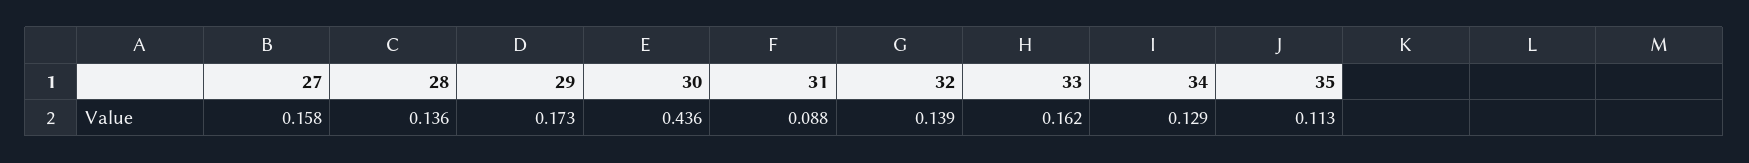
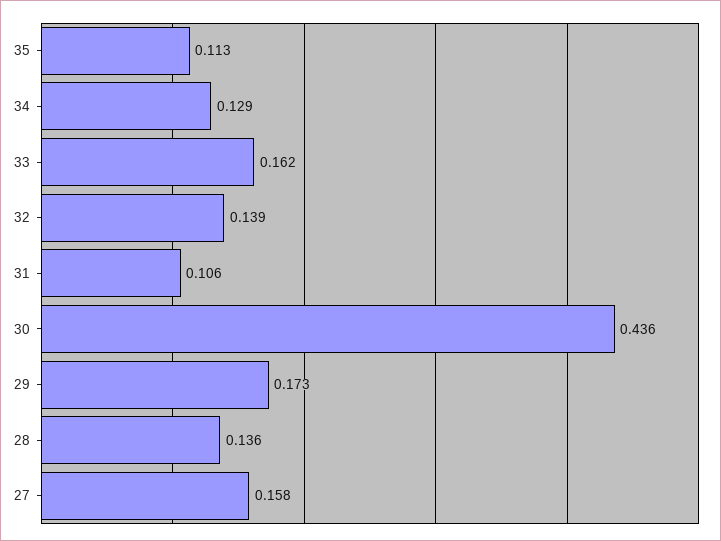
31: 0.088 -> 0.106

